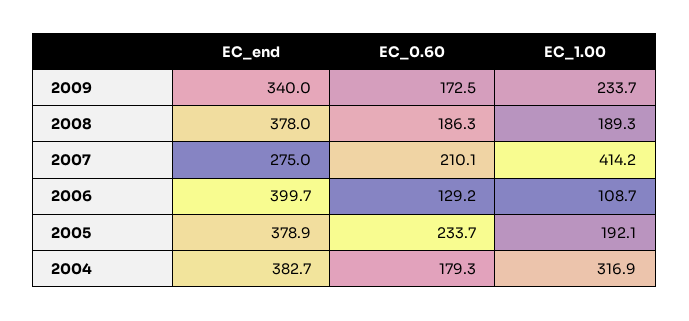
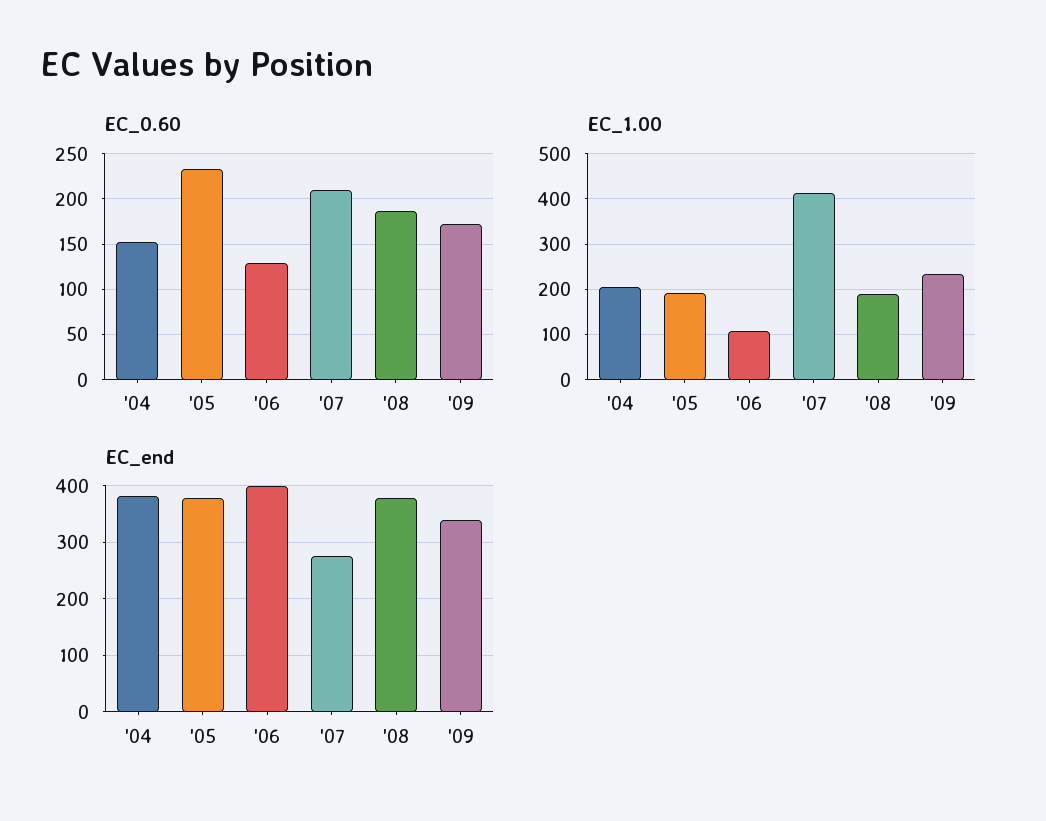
EC_0.60, 2004: 179.3 -> 150
EC_1.00, 2004: 316.9 -> 200

